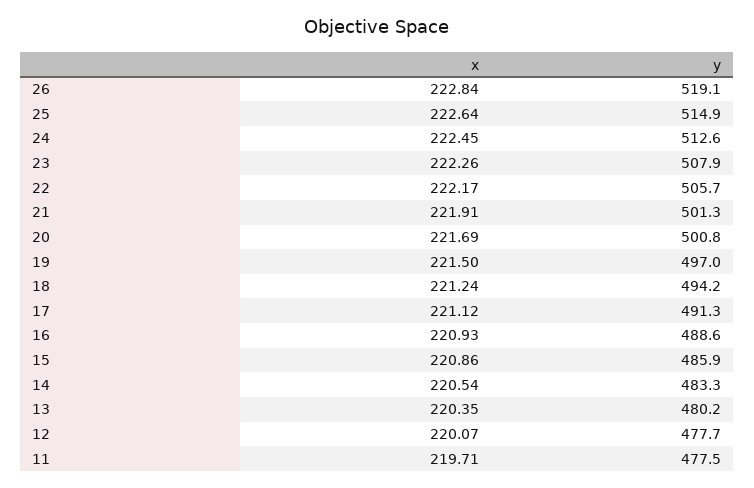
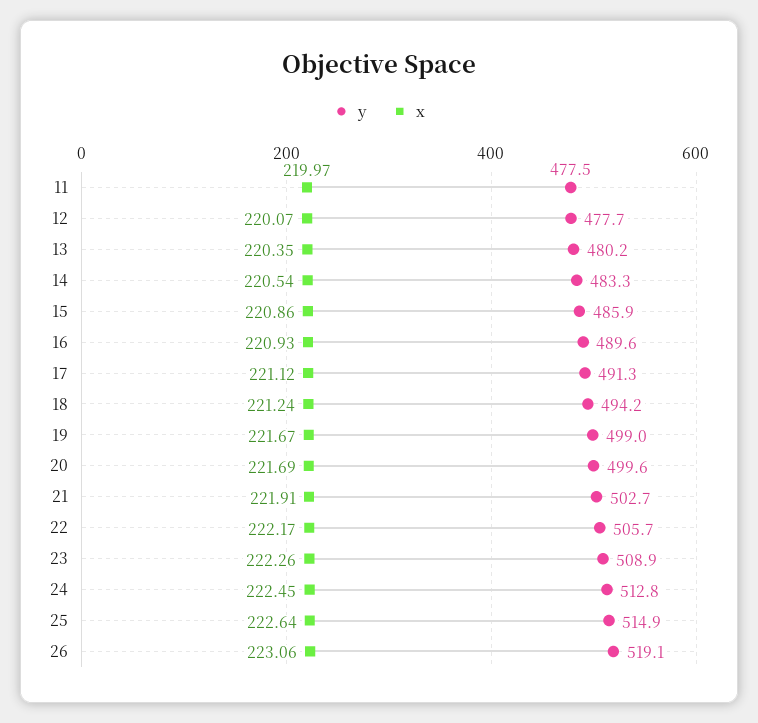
x, 26: 222.84 -> 223.06
y, 24: 512.6 -> 512.8
y, 23: 507.9 -> 508.9
y, 21: 501.3 -> 502.7
y, 20: 500.8 -> 499.6
x, 19: 221.5 -> 221.67
y, 19: 497 -> 499
y, 16: 488.6 -> 489.6
x, 11: 219.71 -> 219.97

